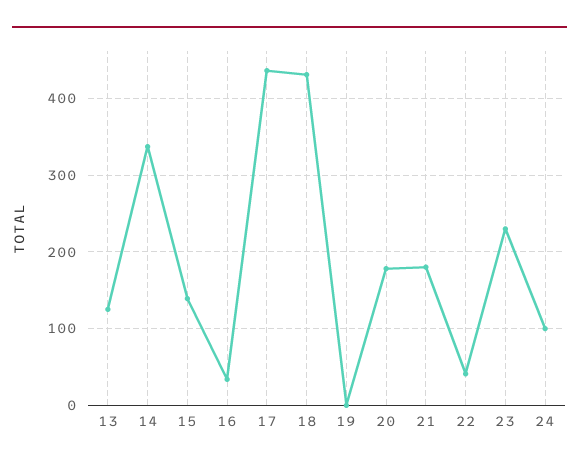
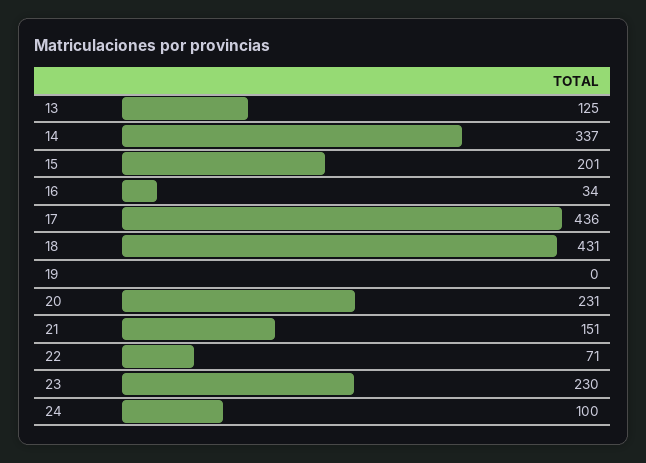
15: 140 -> 201
20: 180 -> 231
21: 180 -> 151
22: 40 -> 71

